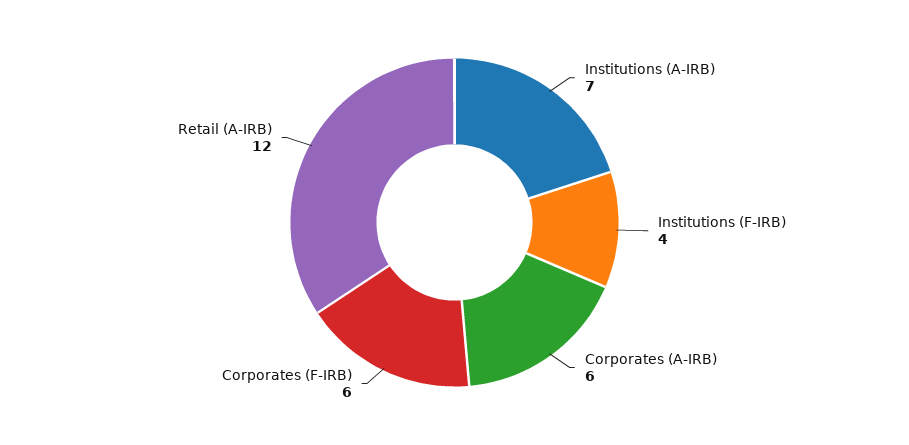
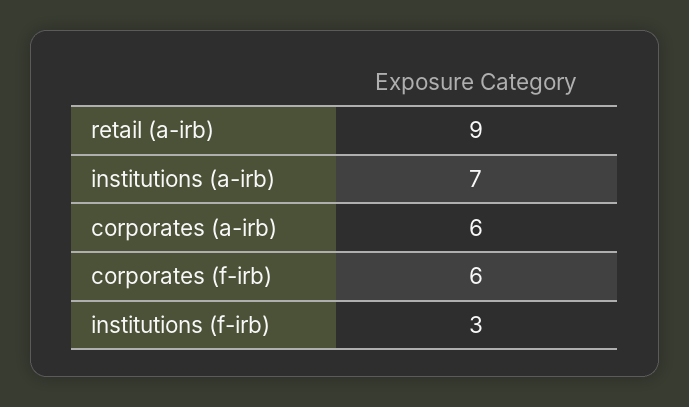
Institutions (F-IRB): 4 -> 3
Retail (A-IRB): 12 -> 9

